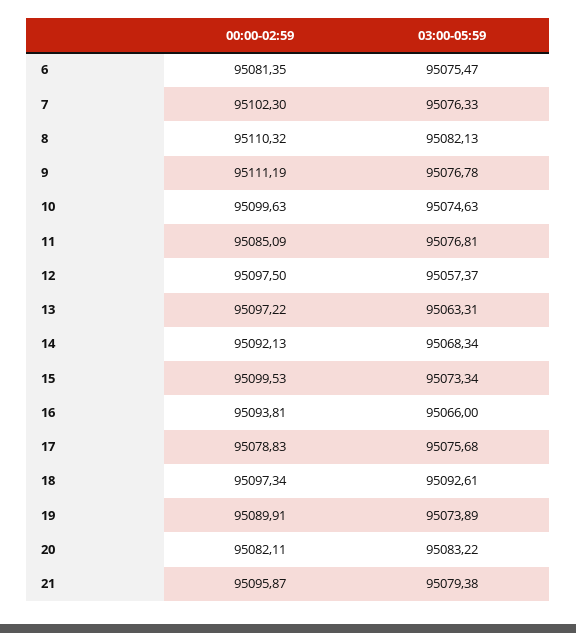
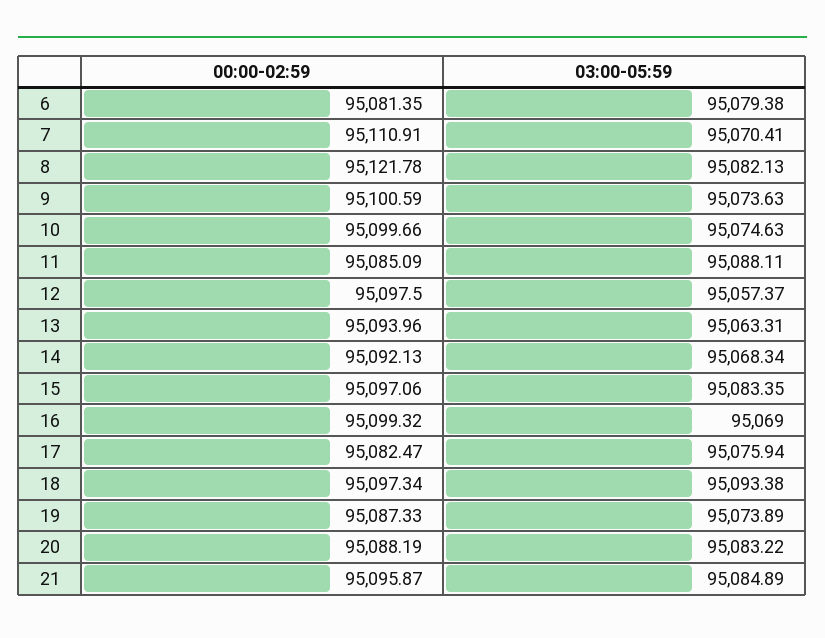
03:00-05:59, 6: 95075.47 -> 95079.38
00:00-02:59, 7: 95102.3 -> 95110.91
03:00-05:59, 7: 95076.33 -> 95070.41
00:00-02:59, 8: 95110.32 -> 95121.78
00:00-02:59, 9: 95111.19 -> 95100.59
03:00-05:59, 9: 95076.78 -> 95073.63
00:00-02:59, 10: 95099.63 -> 95099.66
03:00-05:59, 11: 95076.81 -> 95088.11
00:00-02:59, 13: 95097.22 -> 95093.96
00:00-02:59, 15: 95099.53 -> 95097.06
03:00-05:59, 15: 95073.34 -> 95083.35
00:00-02:59, 16: 95093.81 -> 95099.32
03:00-05:59, 16: 95066 -> 95069
00:00-02:59, 17: 95078.83 -> 95082.47
03:00-05:59, 17: 95075.68 -> 95075.94
03:00-05:59, 18: 95092.61 -> 95093.38
00:00-02:59, 19: 95089.91 -> 95087.33
00:00-02:59, 20: 95082.11 -> 95088.19
03:00-05:59, 21: 95079.38 -> 95084.89

